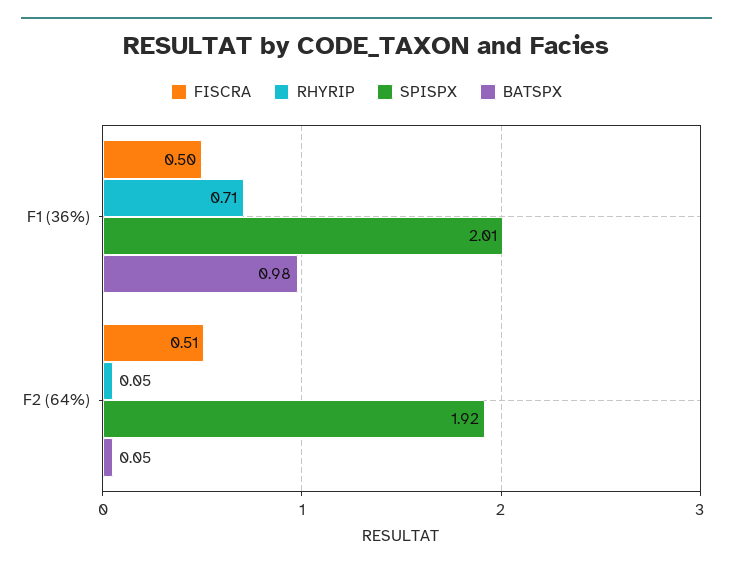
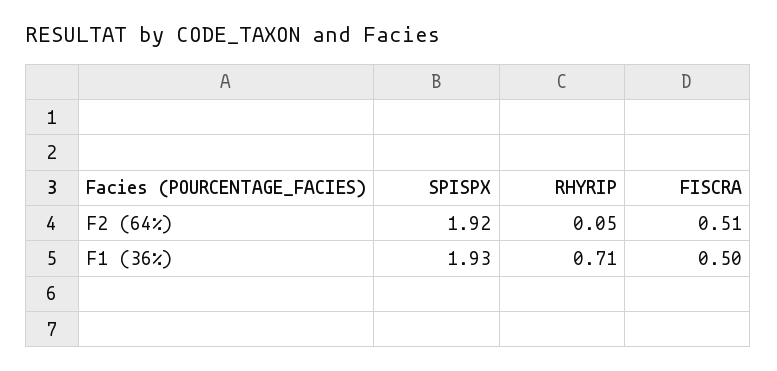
SPISPX, F1 (36%): 2.01 -> 1.93
BATSPX, F1 (36%): 0.98 -> none
BATSPX, F2 (64%): 0.05 -> none

